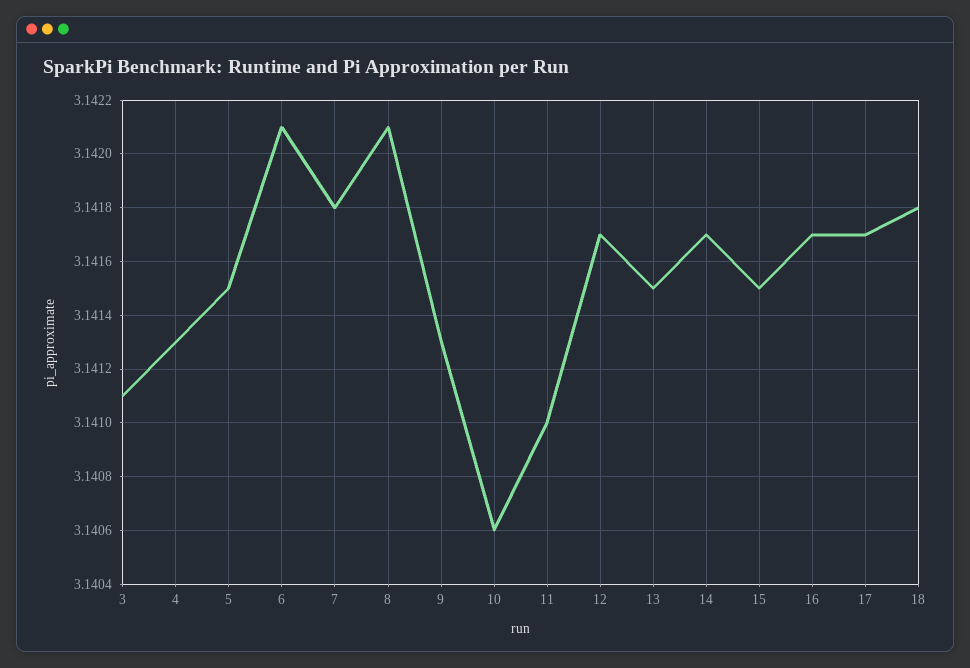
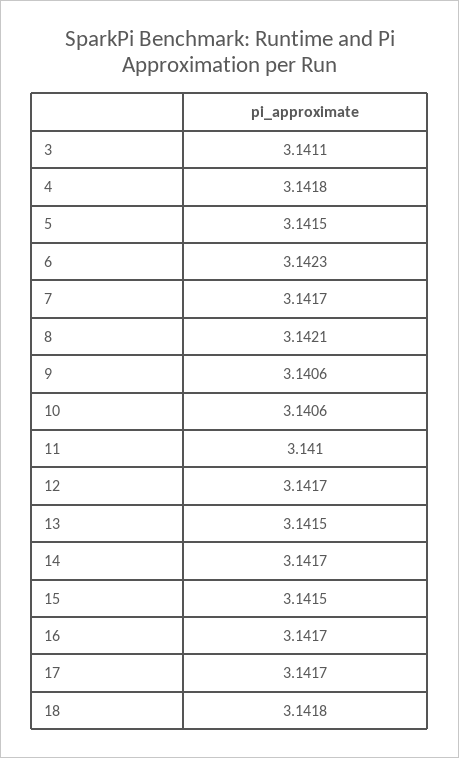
4: 3.1413 -> 3.1418
6: 3.1421 -> 3.1423
7: 3.1418 -> 3.1417
9: 3.1413 -> 3.1406

